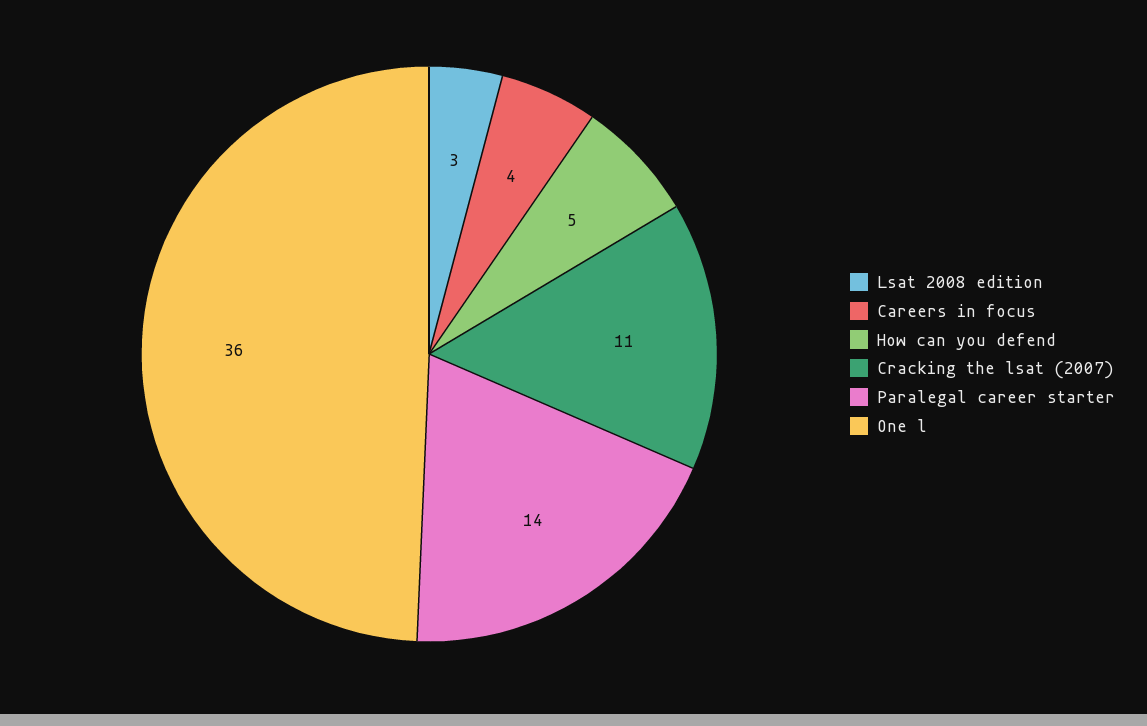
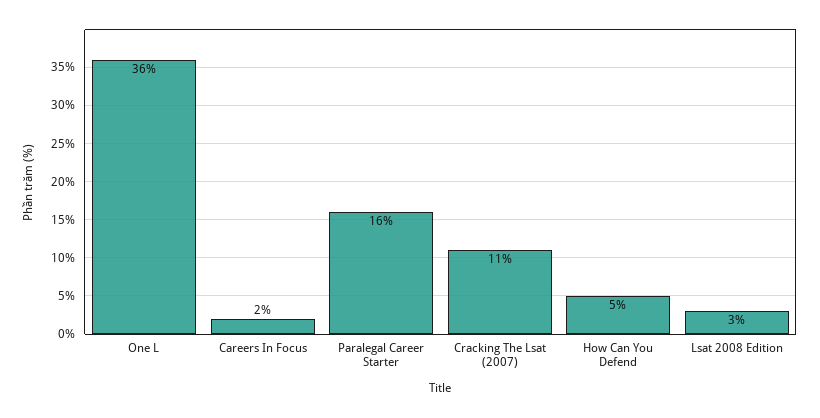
Careers in focus: 4 -> 2
Paralegal career starter: 14 -> 16

